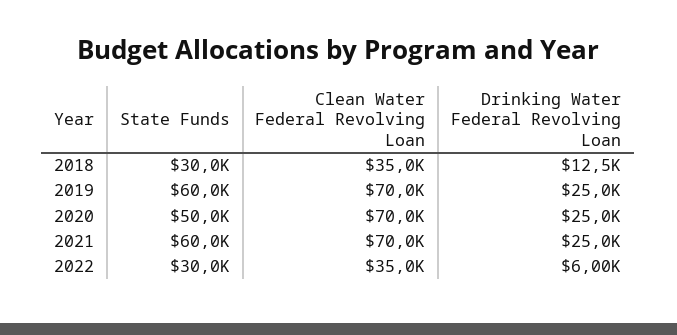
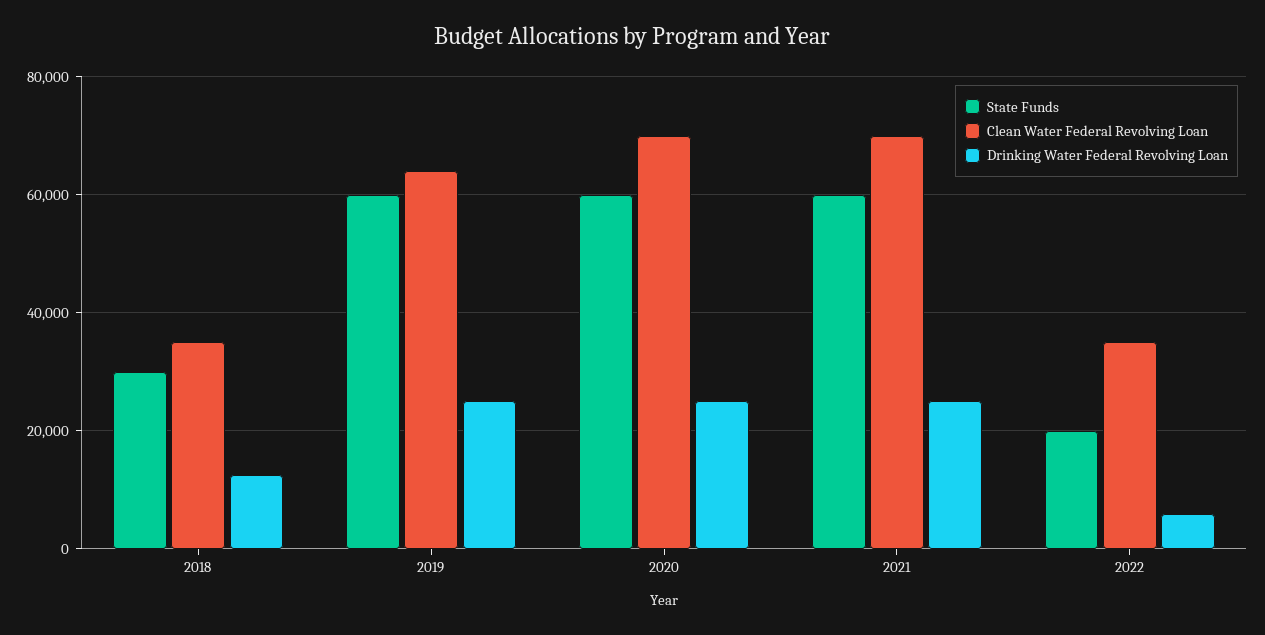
Clean Water Federal Revolving Loan, 2019: 70000 -> 64000
State Funds, 2020: 50000 -> 60000
State Funds, 2022: 30000 -> 20000

